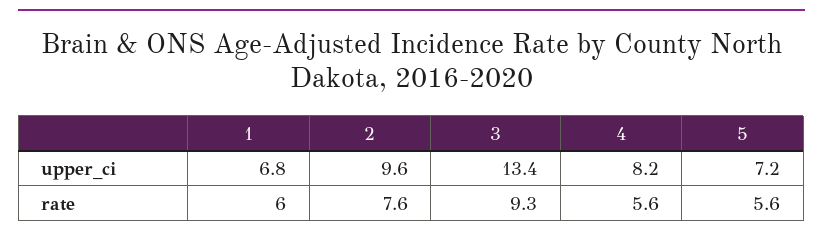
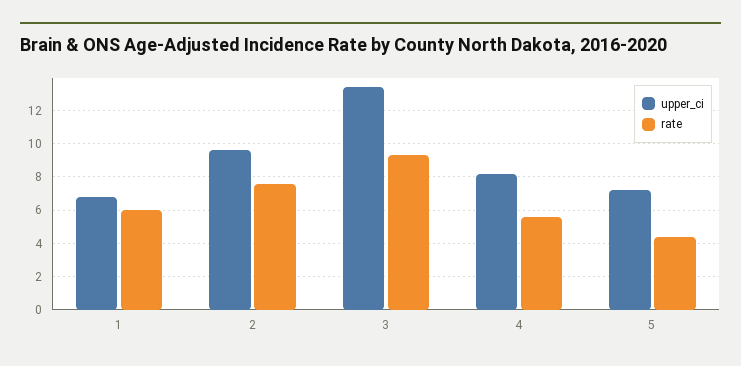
rate, 5: 5.6 -> 4.5

